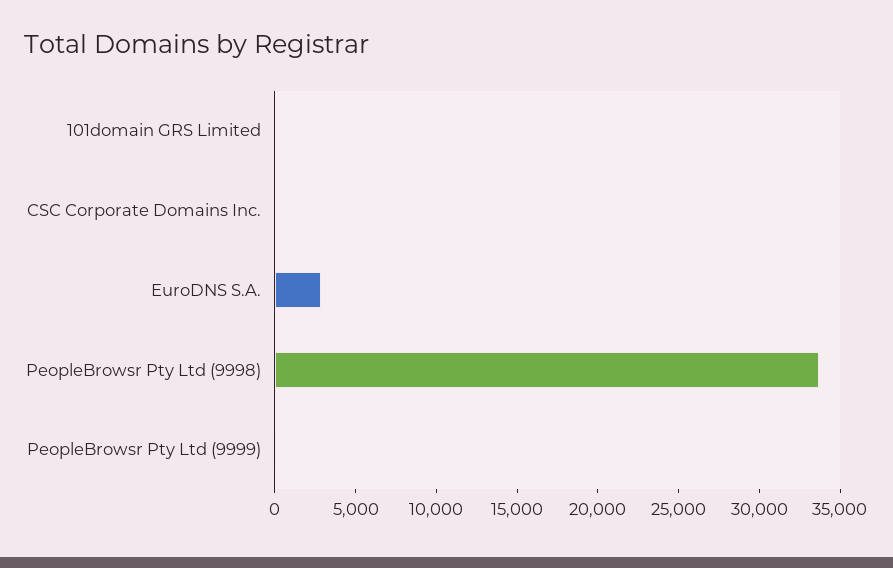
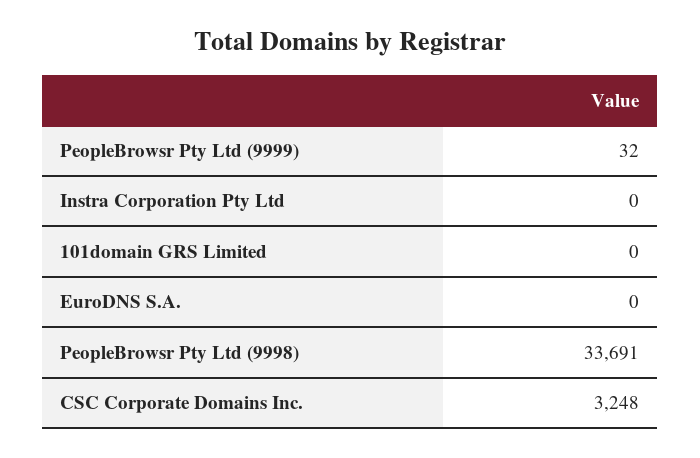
CSC Corporate Domains Inc.: 0 -> 3248
EuroDNS S.A.: 3000 -> 0
Instra Corporation Pty Ltd: none -> 0

